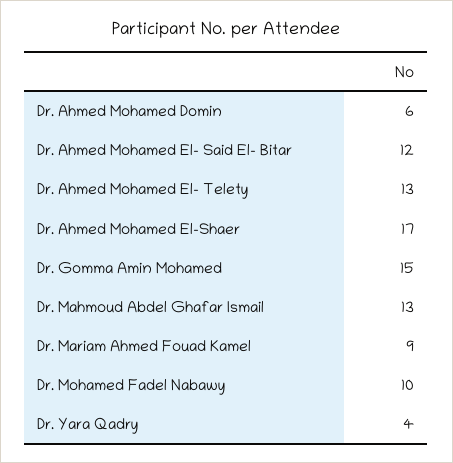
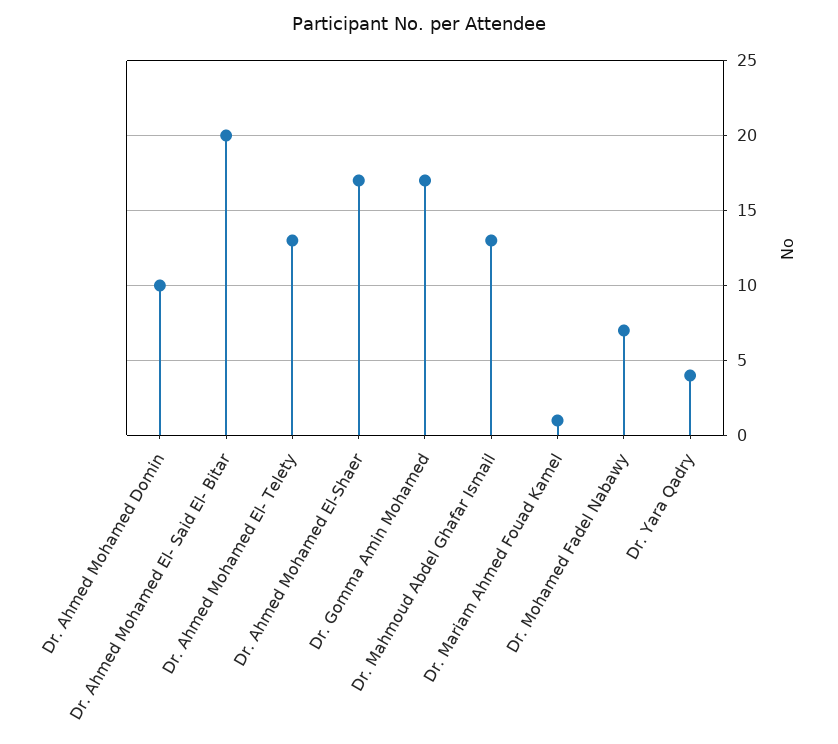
Dr. Ahmed Mohamed Domin: 6 -> 10
Dr. Ahmed Mohamed El- Said El- Bitar: 12 -> 20
Dr. Gomma Amin Mohamed: 15 -> 17
Dr. Mariam Ahmed Fouad Kamel: 9 -> 1
Dr. Mohamed Fadel Nabawy: 10 -> 7

